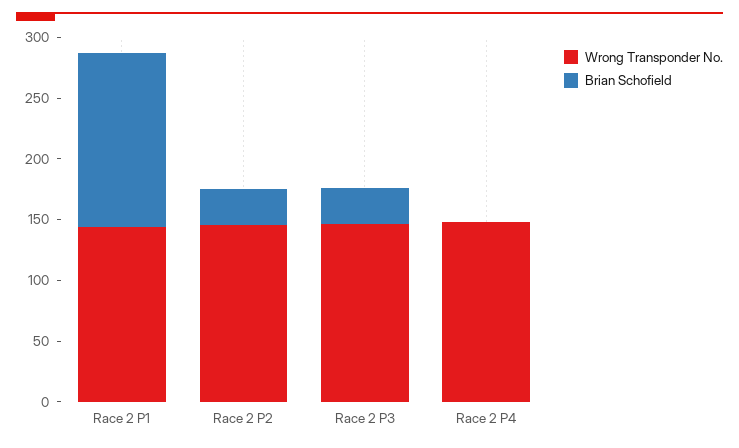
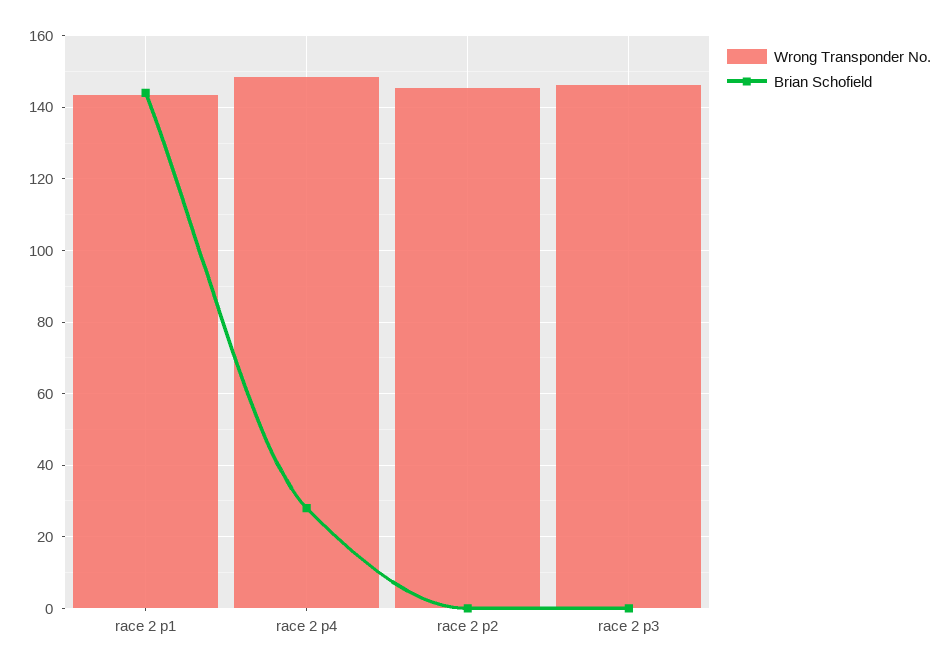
Brian Schofield, Race 2 P2: 30 -> 0
Brian Schofield, Race 2 P3: 30 -> 0
Brian Schofield, Race 2 P4: 0 -> 28

